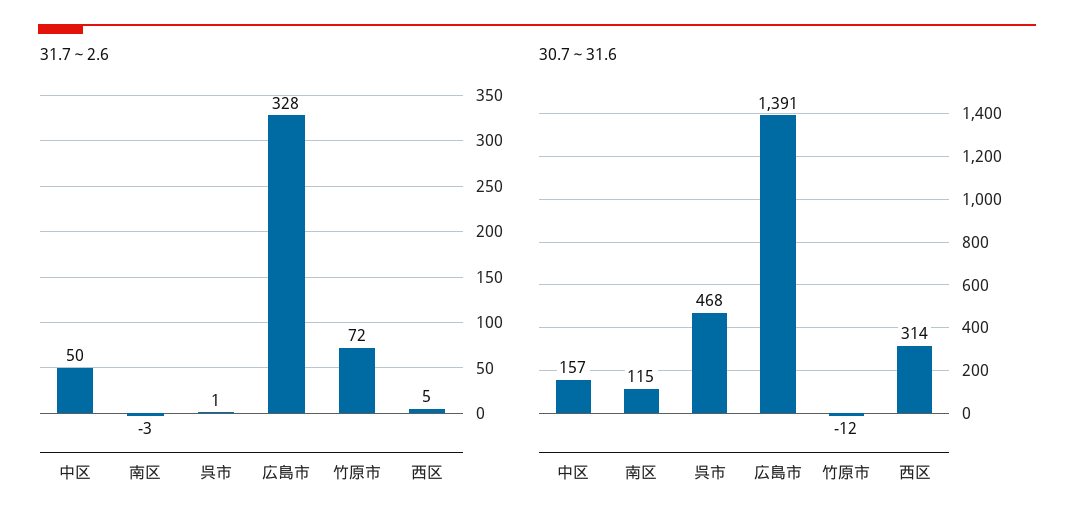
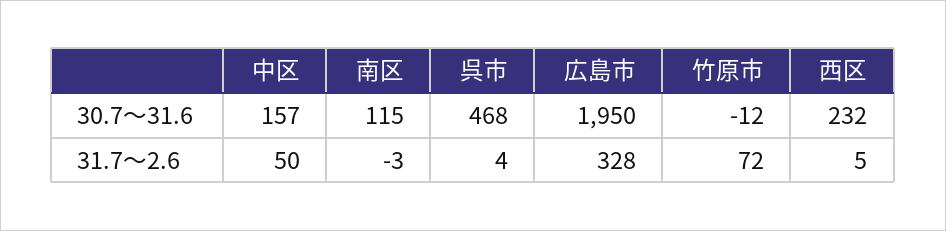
31.7～2.6, 呉市: 1 -> 4
30.7～31.6, 広島市: 1391 -> 1950
30.7～31.6, 西区: 314 -> 232

